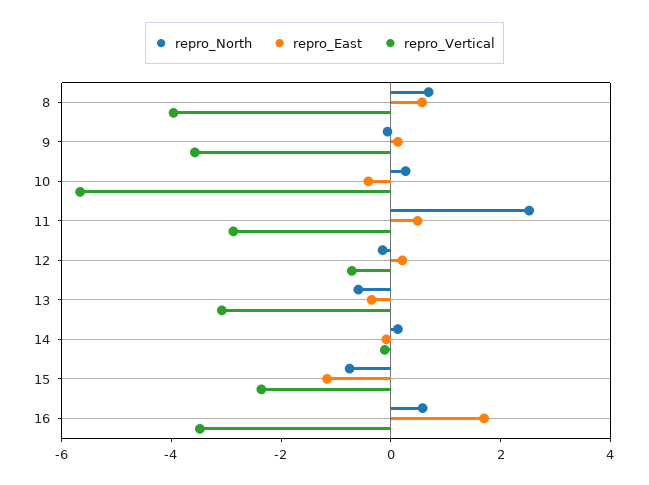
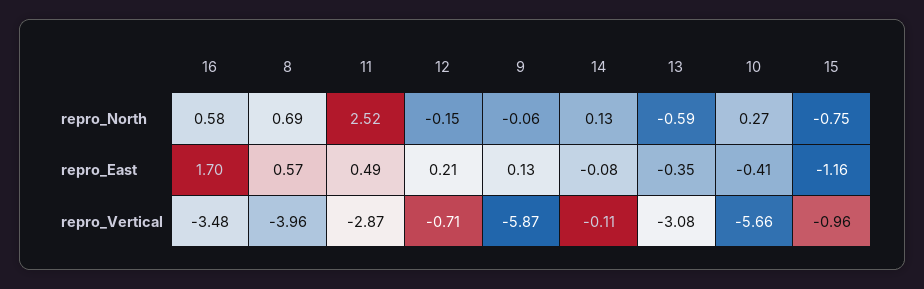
repro_Vertical, 9: -3.5 -> -5.87
repro_Vertical, 15: -2.5 -> -0.96

